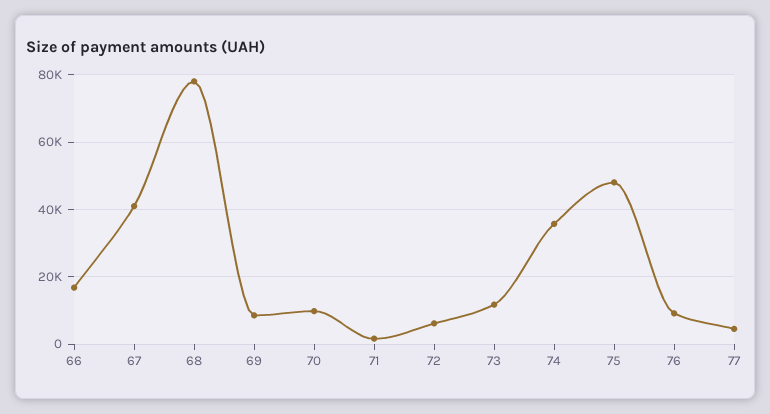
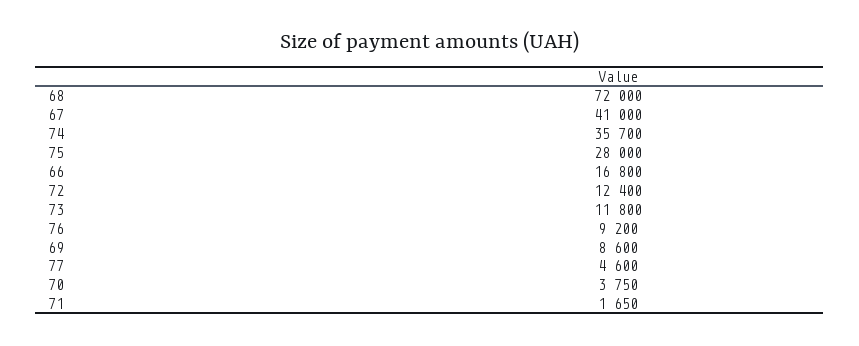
68: 78000 -> 72000
70: 10000 -> 3750
72: 6000 -> 12400
75: 48000 -> 28000

